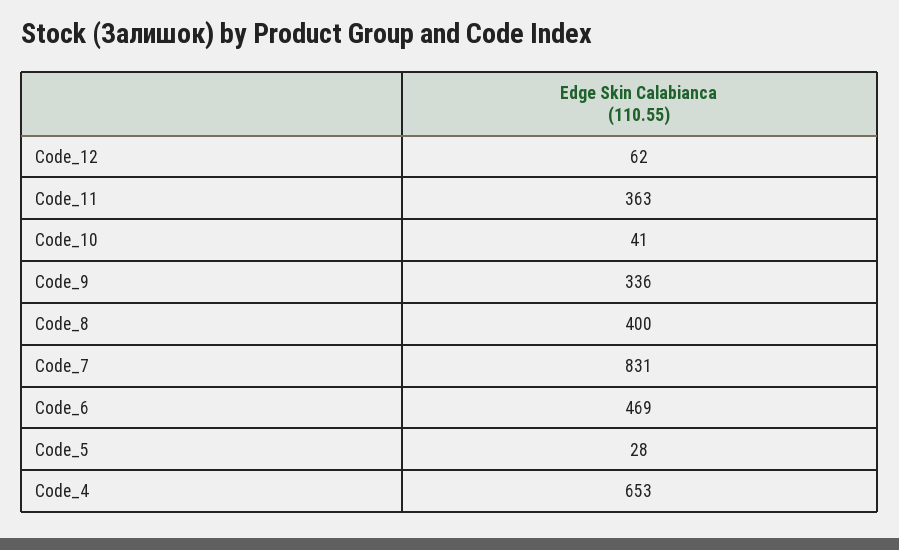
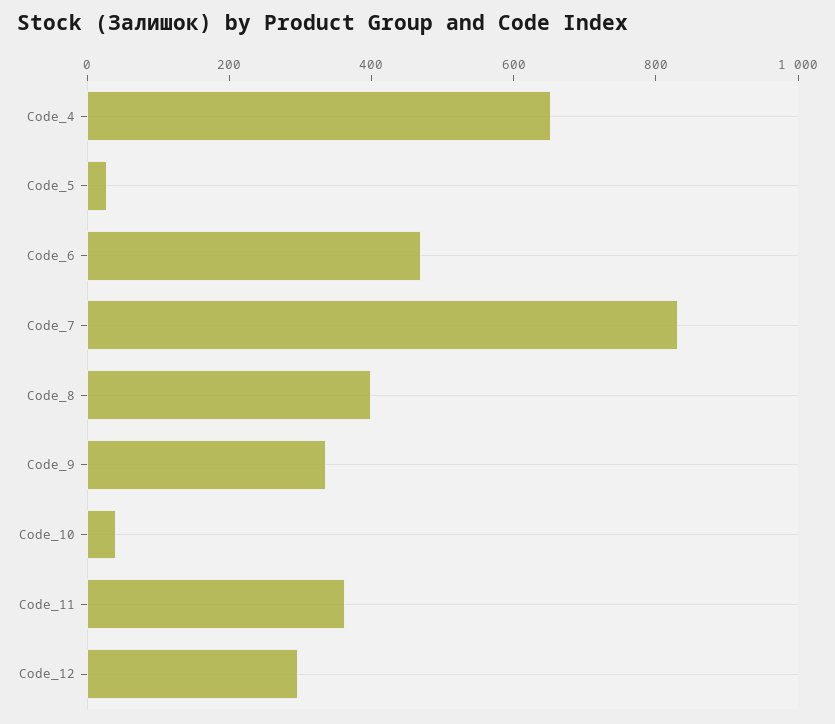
Code_12: 62 -> 300

